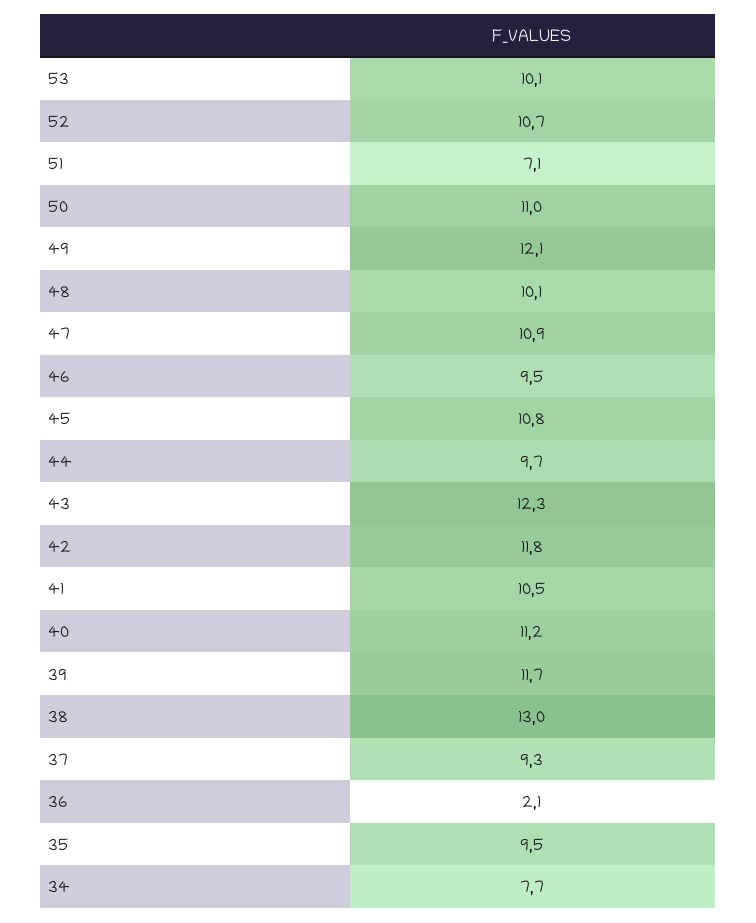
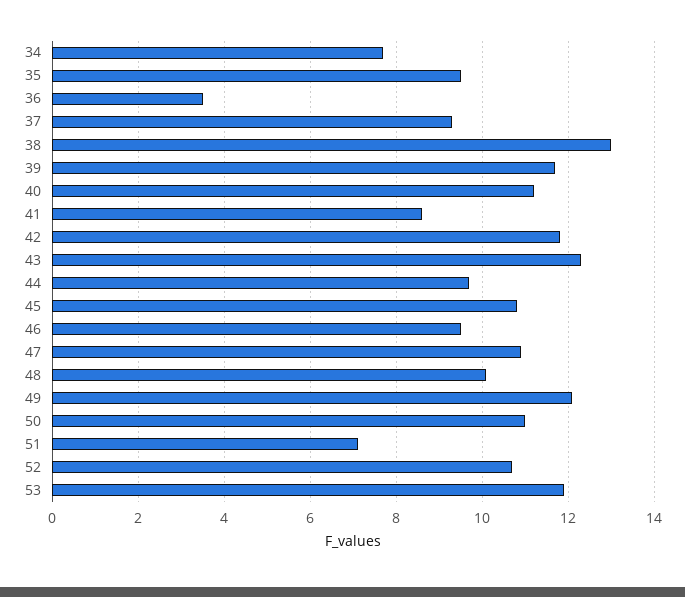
53: 10.1 -> 12
41: 10.5 -> 8.5
36: 2.1 -> 3.5

